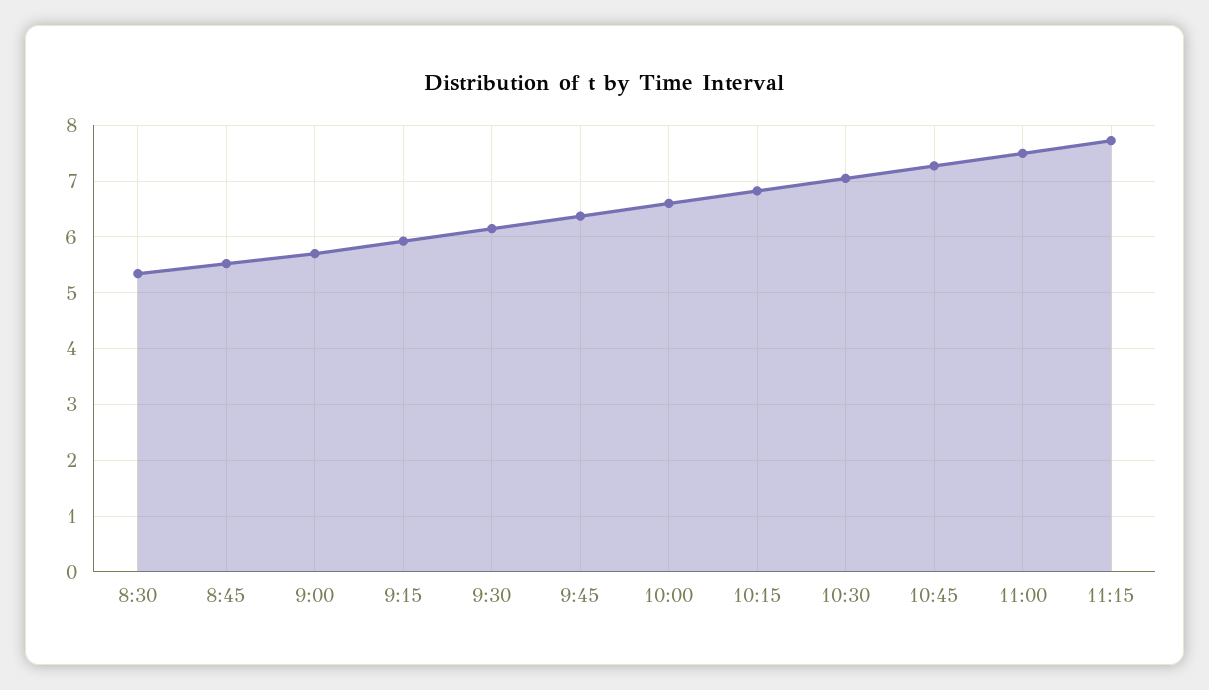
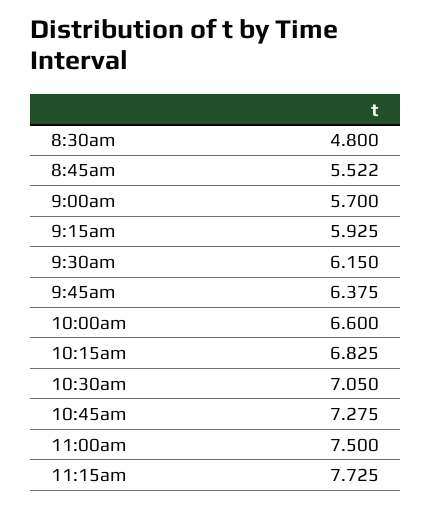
8:30: 5.4 -> 4.8

